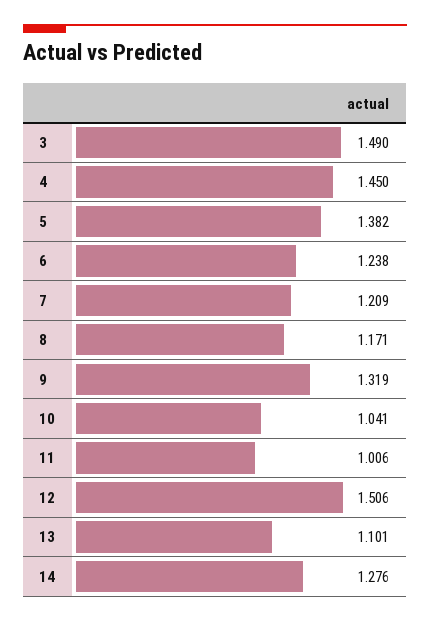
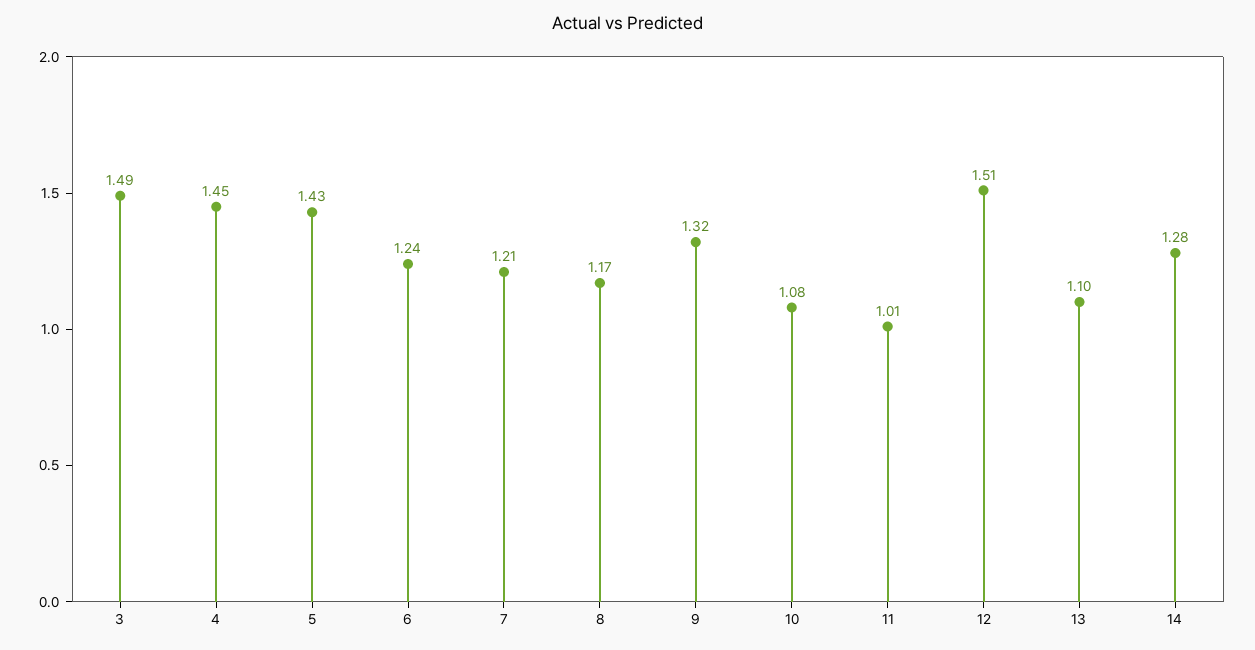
5: 1.382 -> 1.43
10: 1.041 -> 1.08

